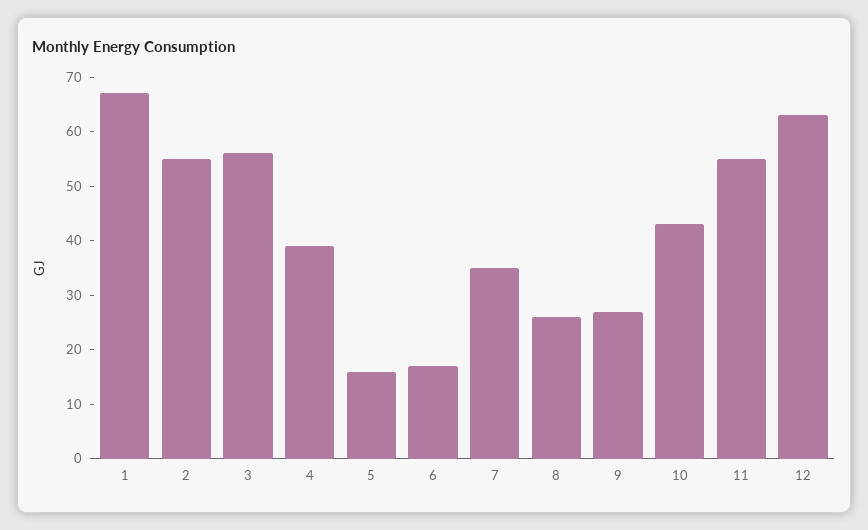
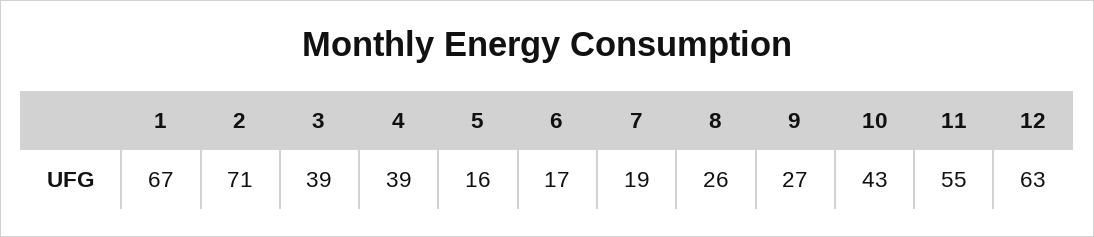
2: 55 -> 71
3: 55 -> 39
7: 35 -> 19

